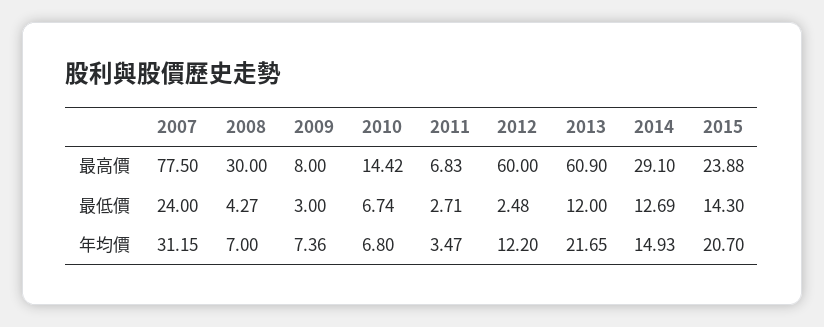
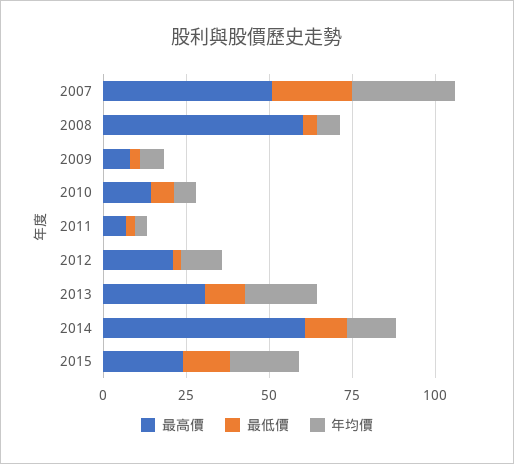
最高價, 2007: 77.5 -> 50
最高價, 2008: 30 -> 60
最高價, 2012: 60 -> 20
最高價, 2013: 60.9 -> 30
最高價, 2014: 29.1 -> 60

